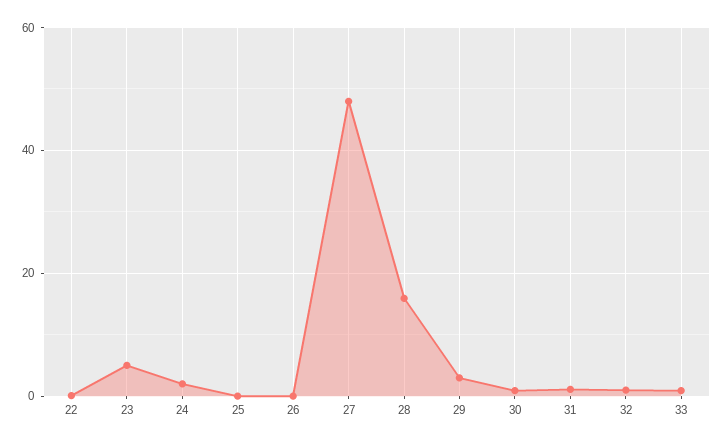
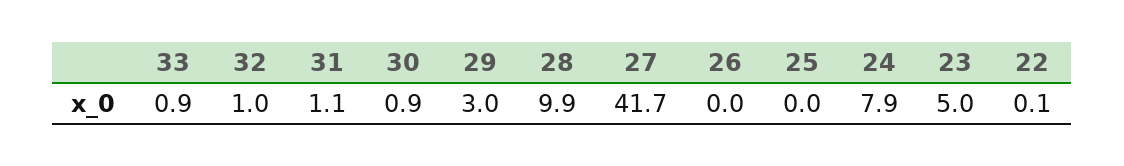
24: 2 -> 7.9
27: 48 -> 41.7
28: 16 -> 9.9

